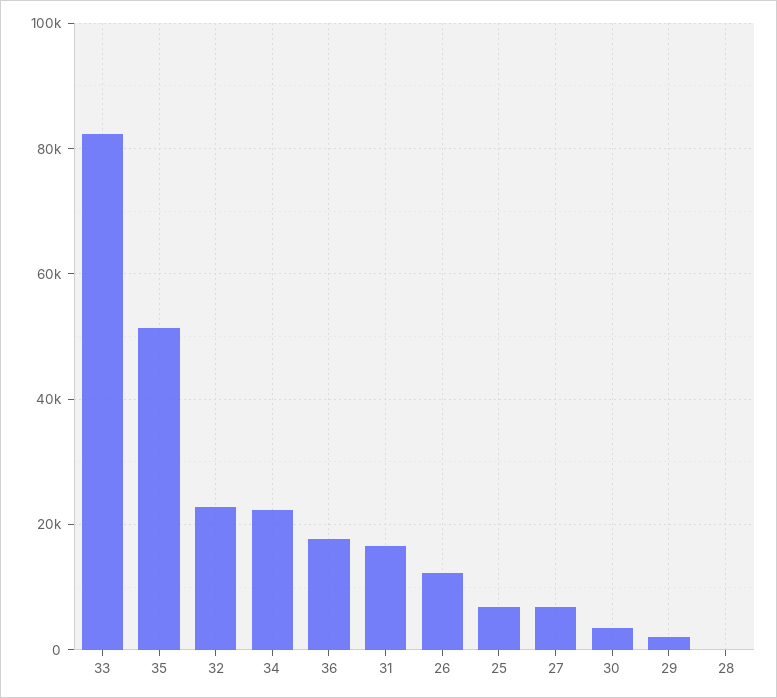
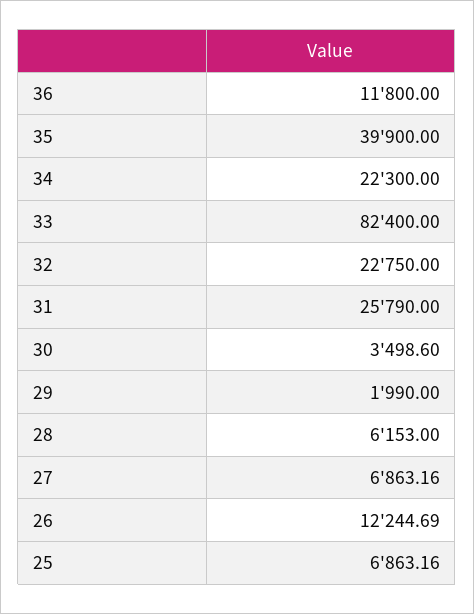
35: 52000 -> 39900
36: 18000 -> 11800
31: 16000 -> 25790
28: 0 -> 6153

